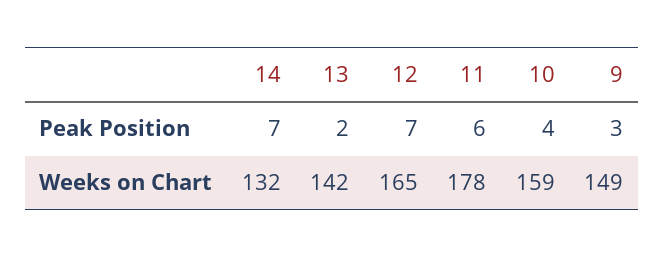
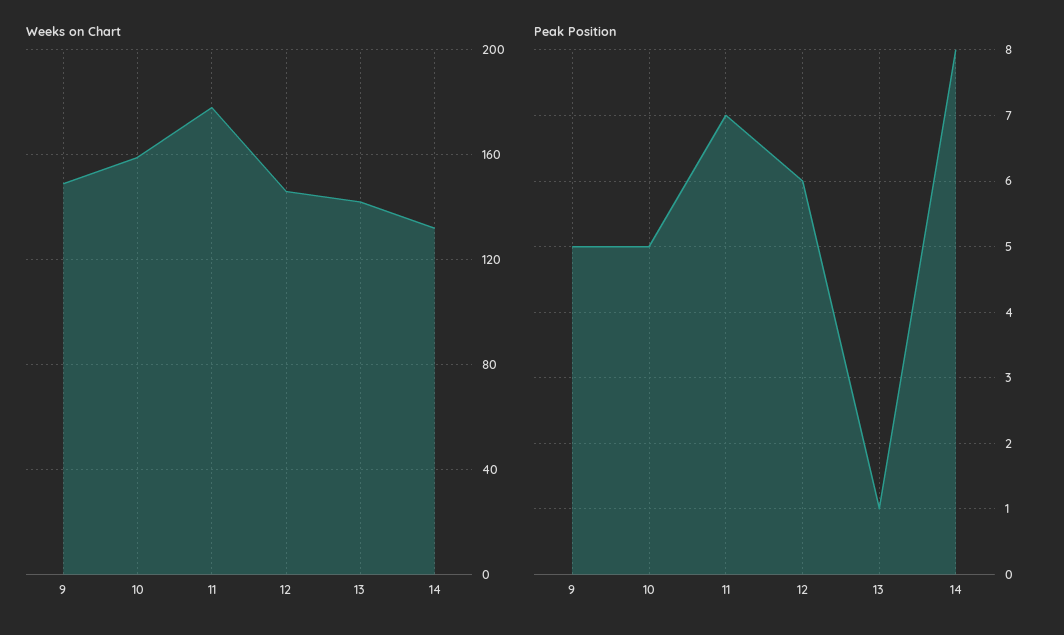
Peak Position, 14: 7 -> 8
Peak Position, 13: 2 -> 1
Peak Position, 12: 7 -> 6
Peak Position, 11: 6 -> 7
Peak Position, 10: 4 -> 5
Peak Position, 9: 3 -> 5
Weeks on Chart, 12: 165 -> 145

